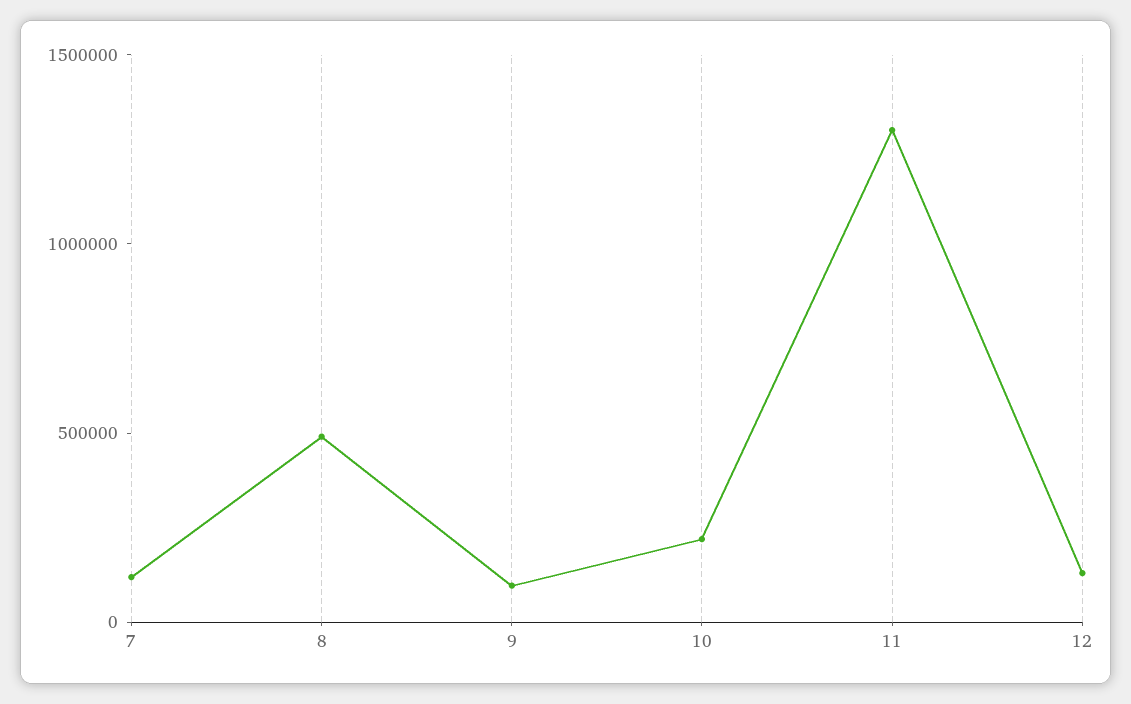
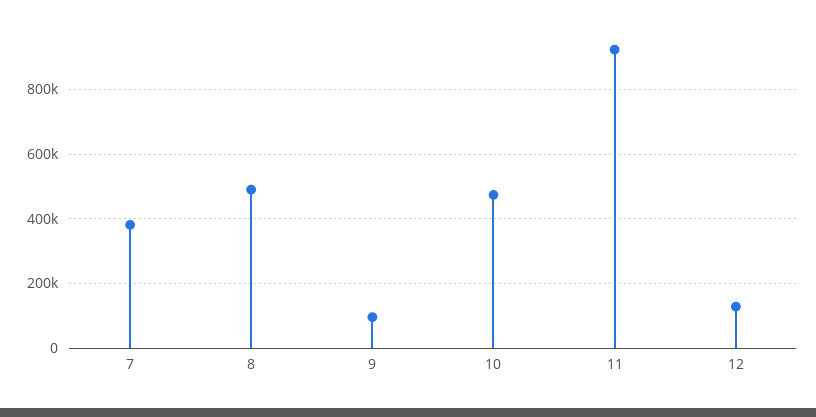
7: 100000 -> 380000
10: 200000 -> 480000
11: 1300000 -> 920000

